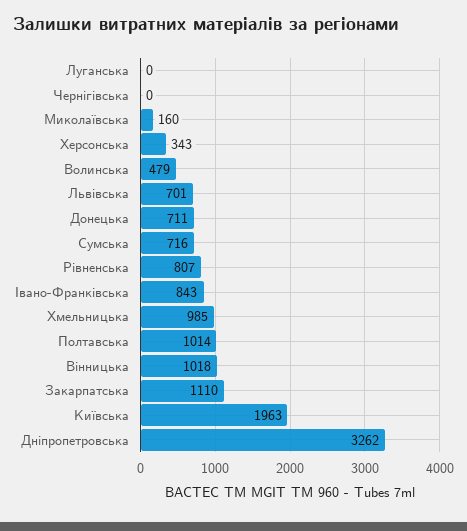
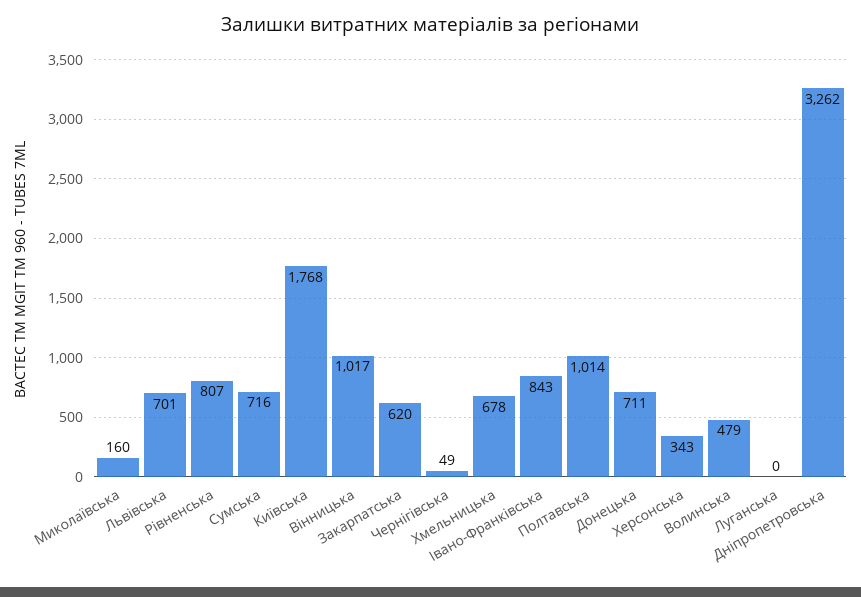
Чернігівська: 0 -> 49
Хмельницька: 985 -> 678
Вінницька: 1018 -> 1017
Закарпатська: 1110 -> 620
Київська: 1963 -> 1768

